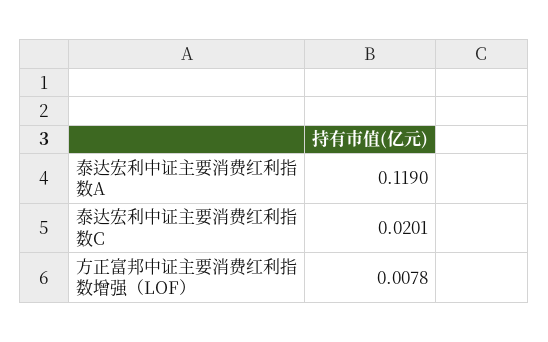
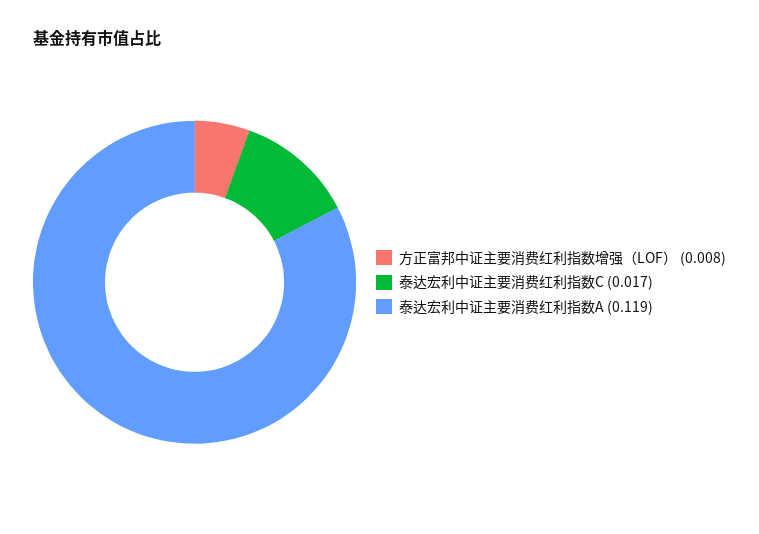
泰达宏利中证主要消费红利指数C: 0.0201 -> 0.017

